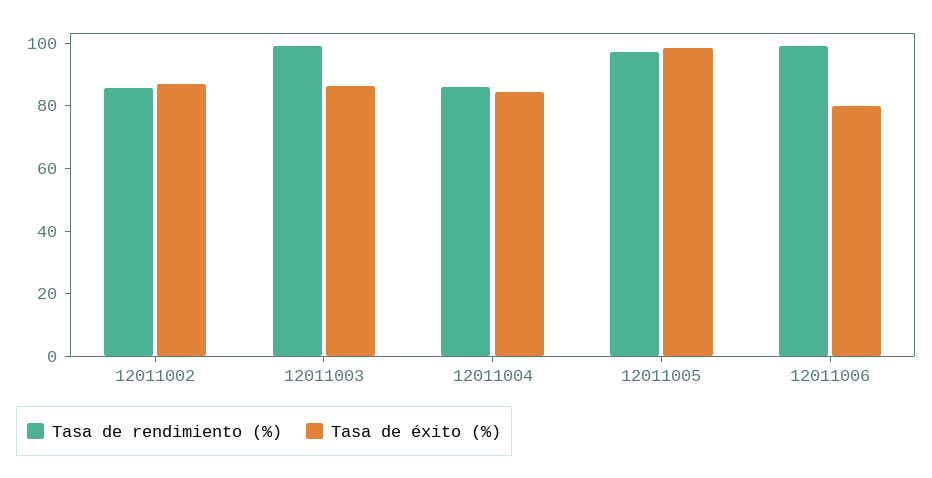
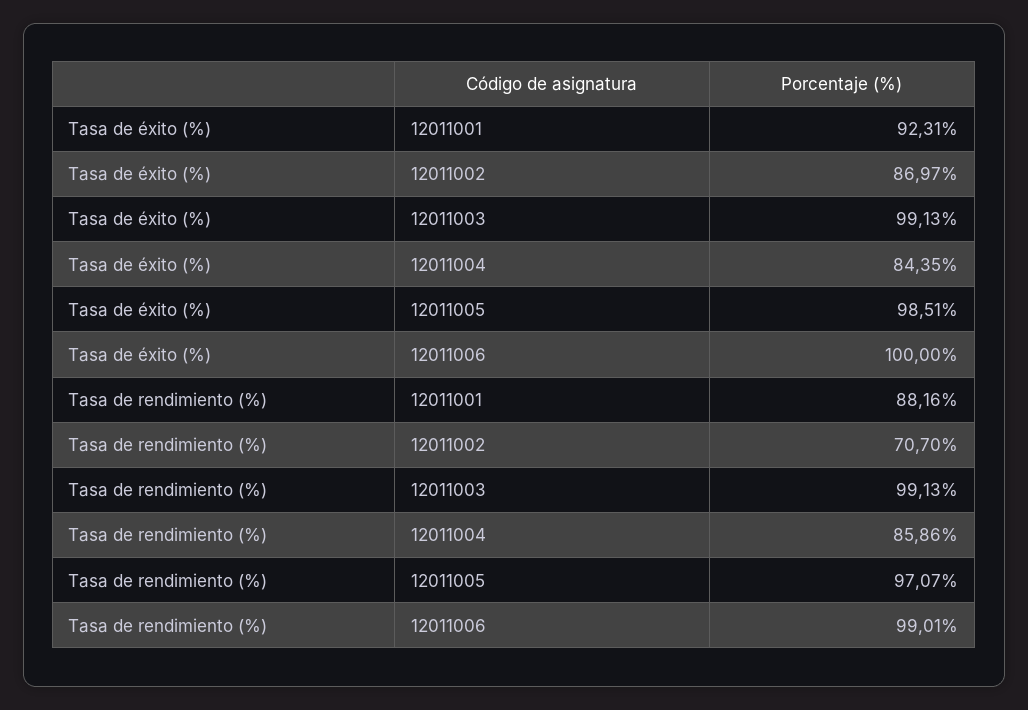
Tasa de rendimiento (%), 12011002: 85 -> 70.7
Tasa de éxito (%), 12011003: 85 -> 99.13
Tasa de éxito (%), 12011006: 80 -> 100
Tasa de éxito (%), 12011001: none -> 92.31
Tasa de rendimiento (%), 12011001: none -> 88.16

